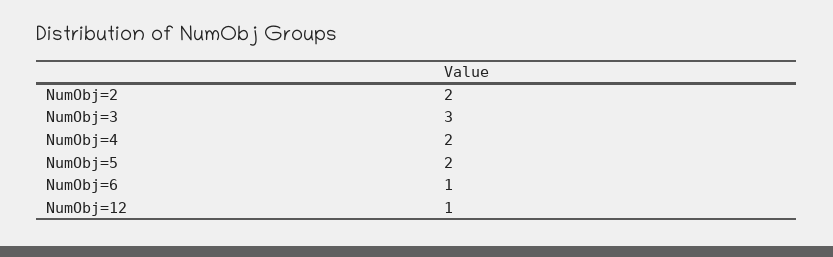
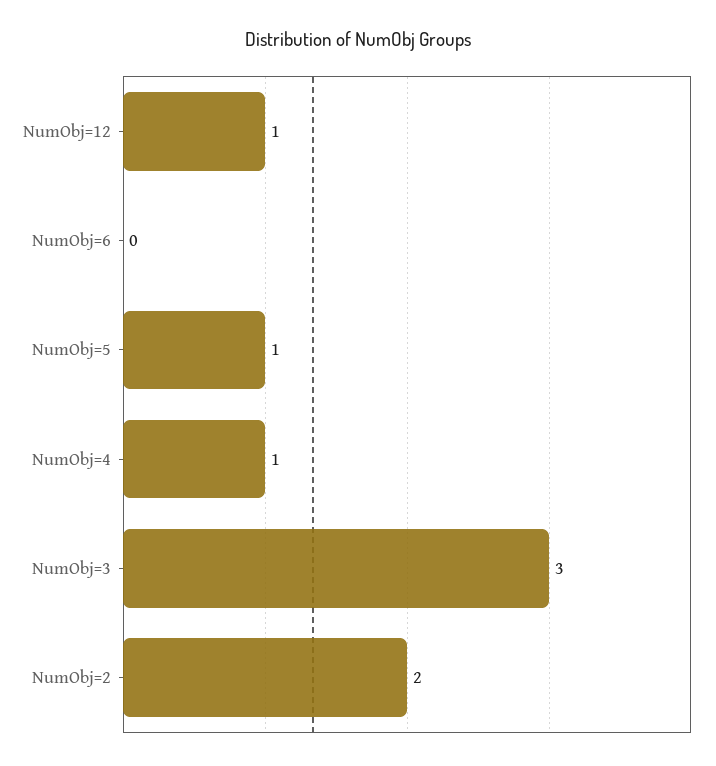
NumObj=4: 2 -> 1
NumObj=5: 2 -> 1
NumObj=6: 1 -> 0

